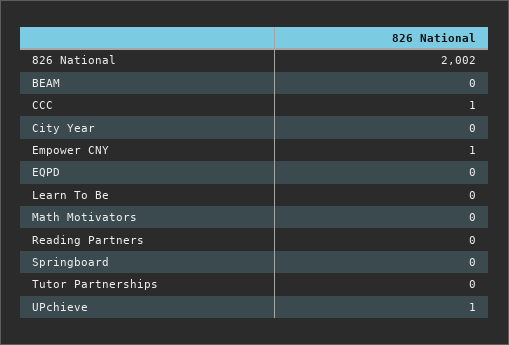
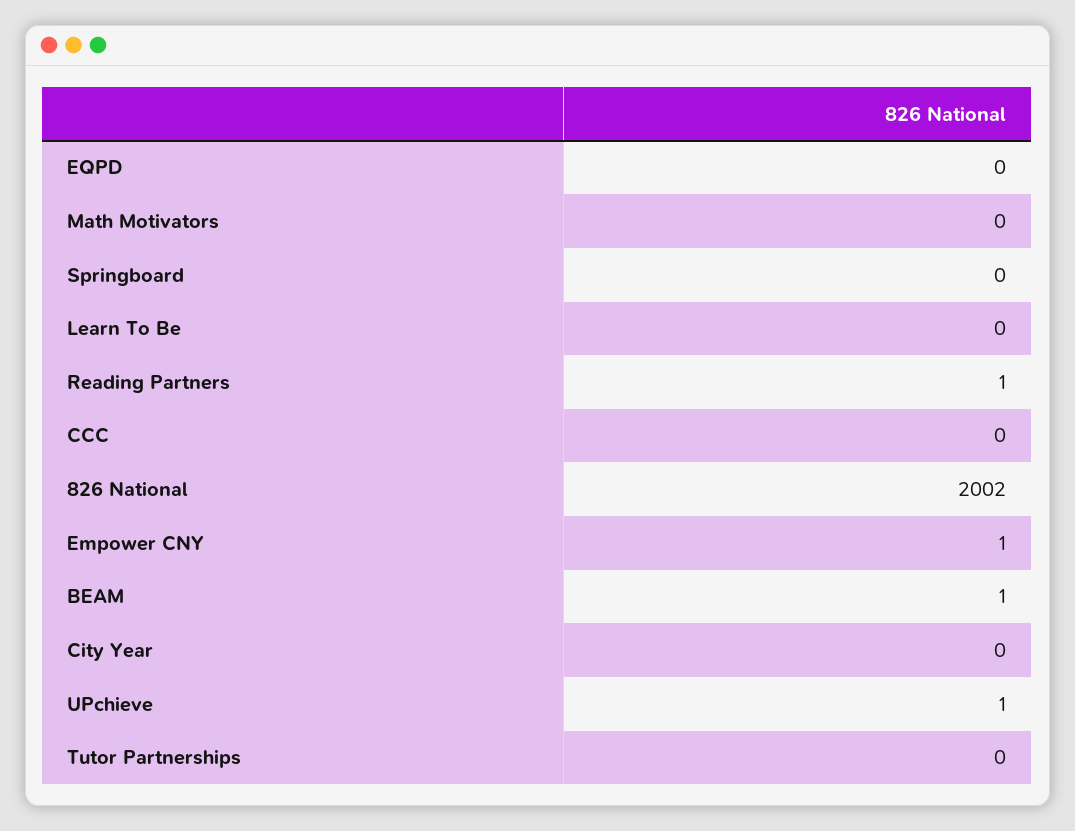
BEAM: 0 -> 1
CCC: 1 -> 0
Reading Partners: 0 -> 1

